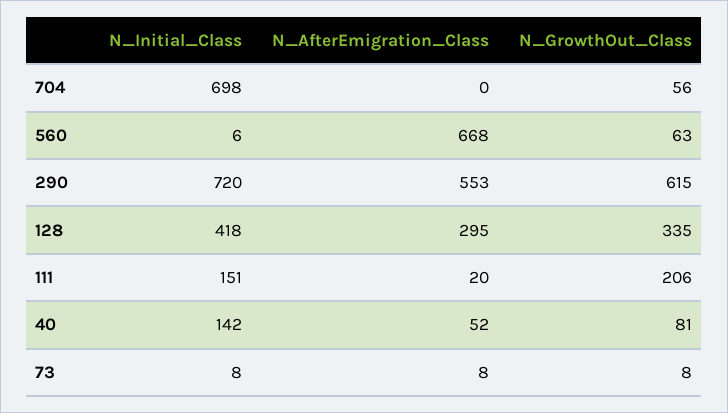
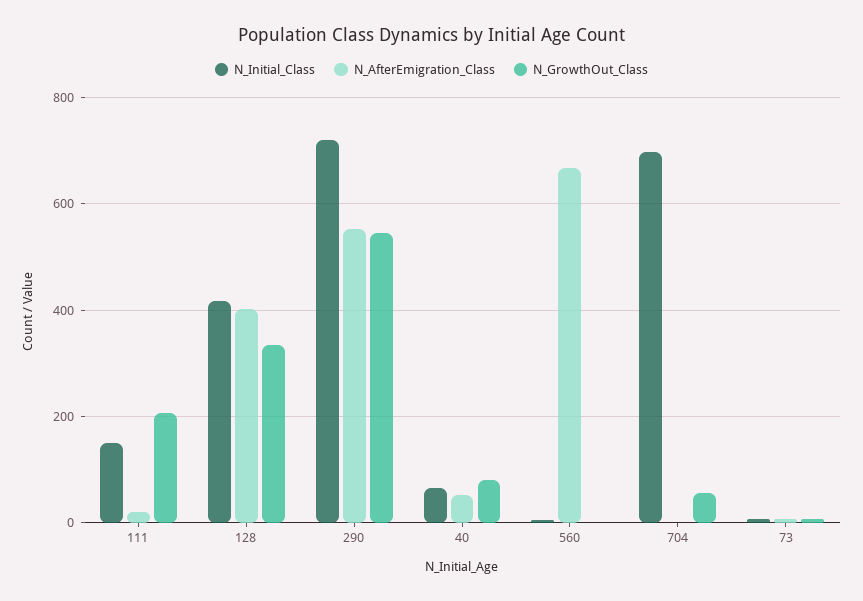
N_GrowthOut_Class, 560: 63 -> 0
N_GrowthOut_Class, 290: 615 -> 540
N_AfterEmigration_Class, 128: 295 -> 400
N_Initial_Class, 40: 142 -> 60

